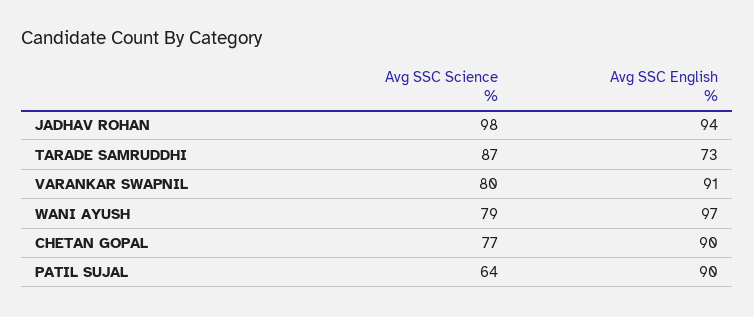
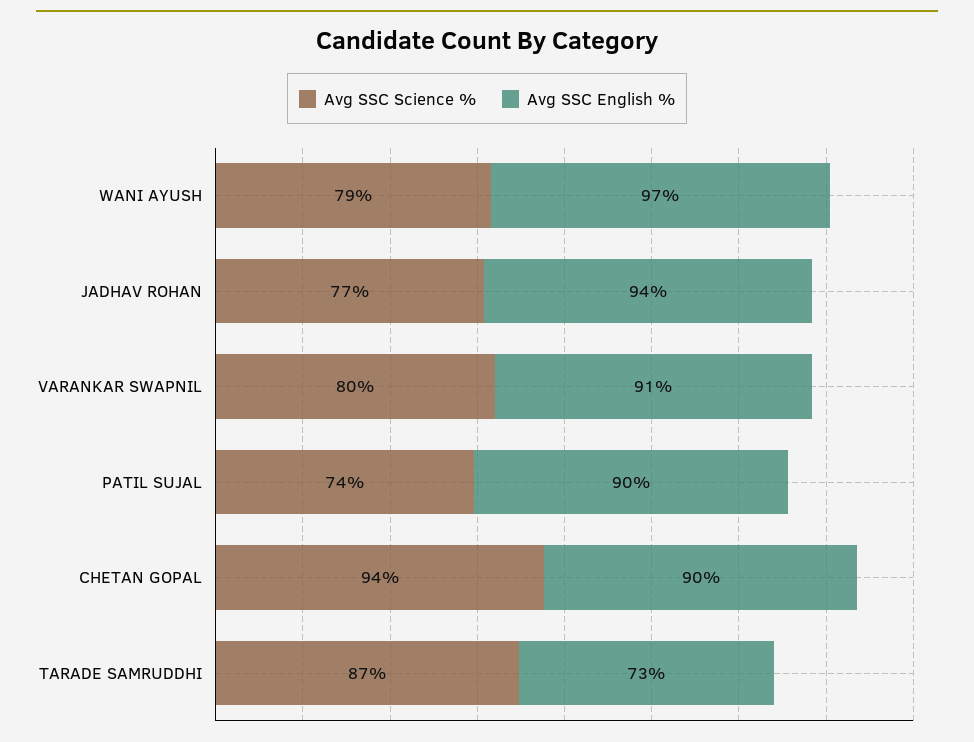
Avg SSC Science %, JADHAV ROHAN: 98 -> 77
Avg SSC Science %, CHETAN GOPAL: 77 -> 94
Avg SSC Science %, PATIL SUJAL: 64 -> 74

